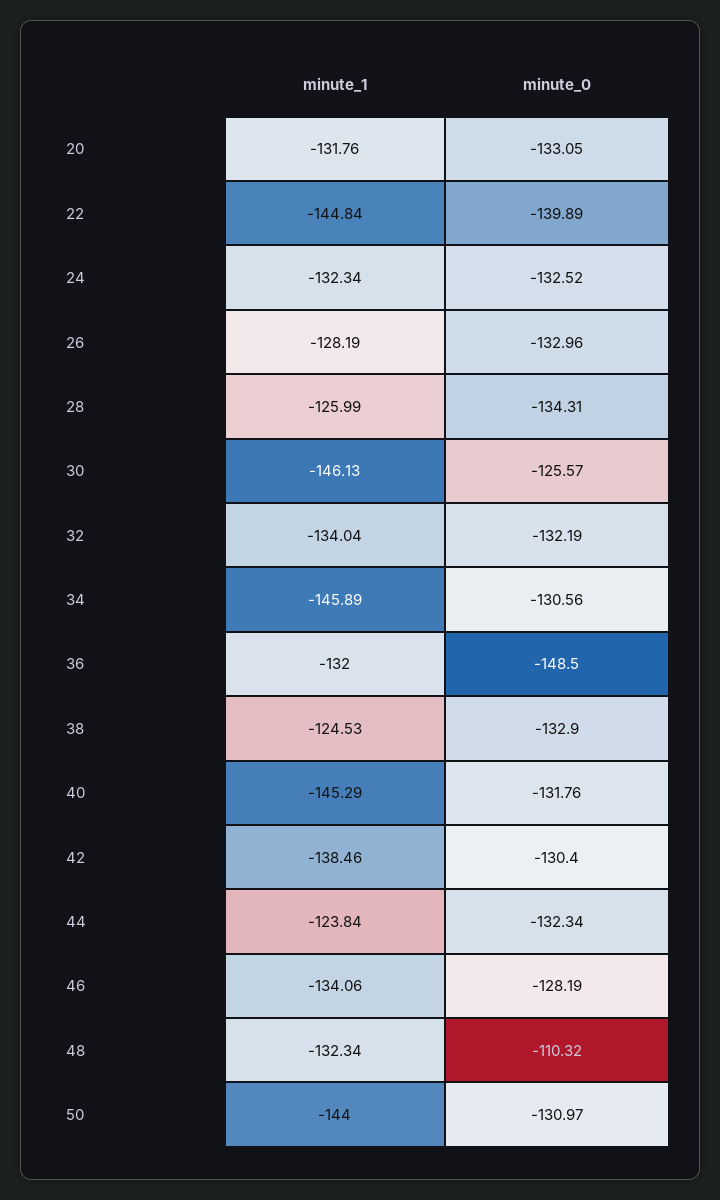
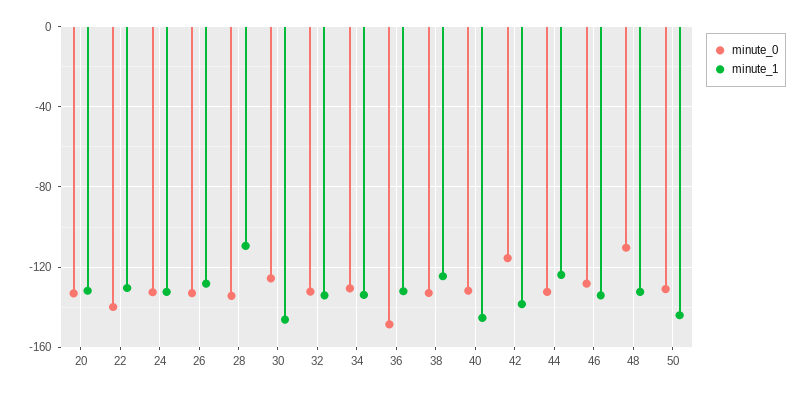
minute_1, 22: -144.84 -> -130
minute_1, 28: -125.99 -> -110
minute_1, 34: -145.89 -> -135
minute_0, 42: -130.4 -> -115

